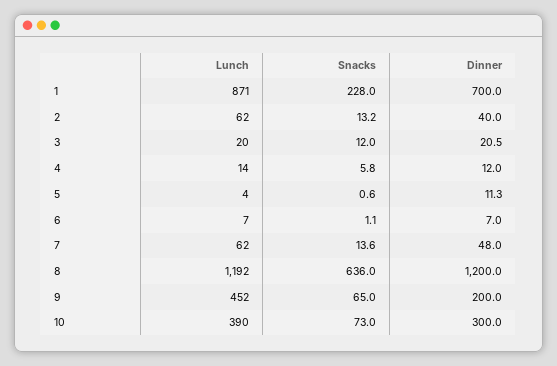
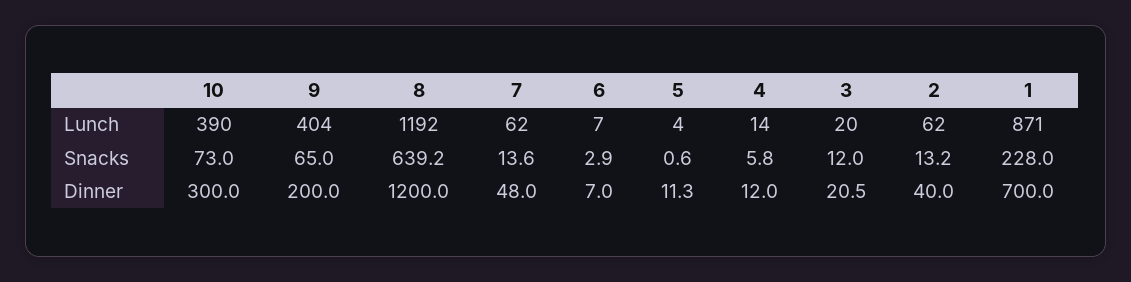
Snacks, 6: 1.1 -> 2.9
Snacks, 8: 636 -> 639.2
Lunch, 9: 452 -> 404

